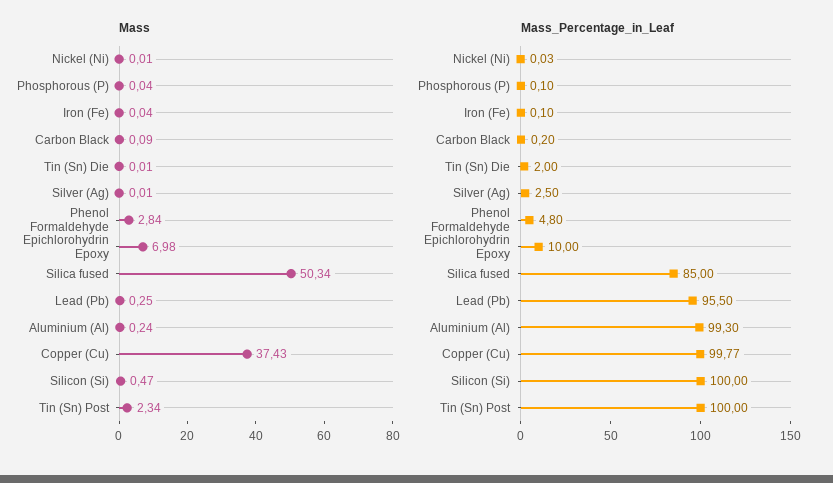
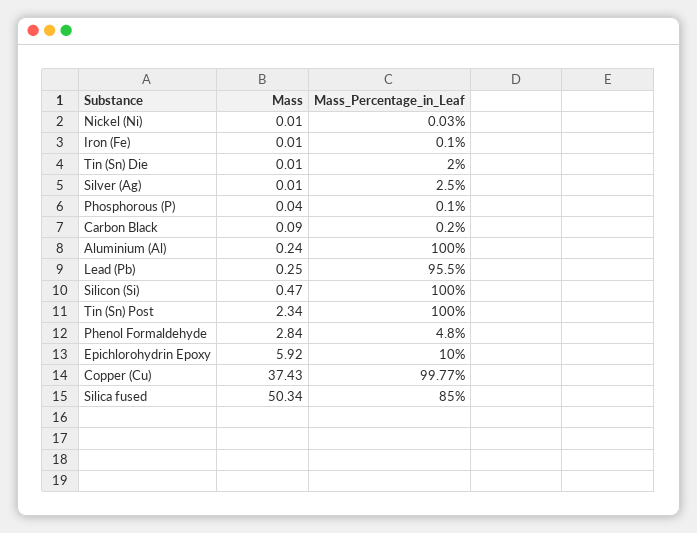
Mass, Iron (Fe): 0.04 -> 0.01
Mass, Epichlorohydrin Epoxy: 6.98 -> 5.92
Mass_Percentage_in_Leaf, Aluminium (Al): 99.3 -> 100

